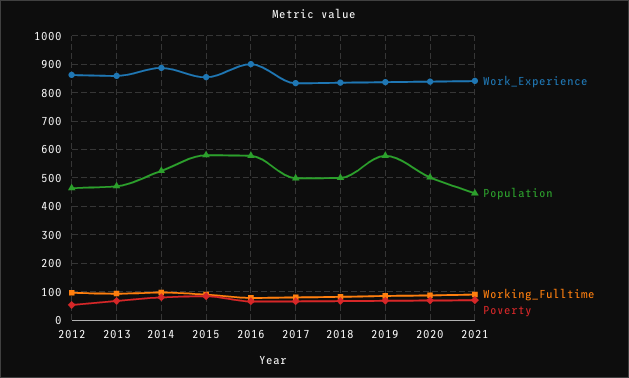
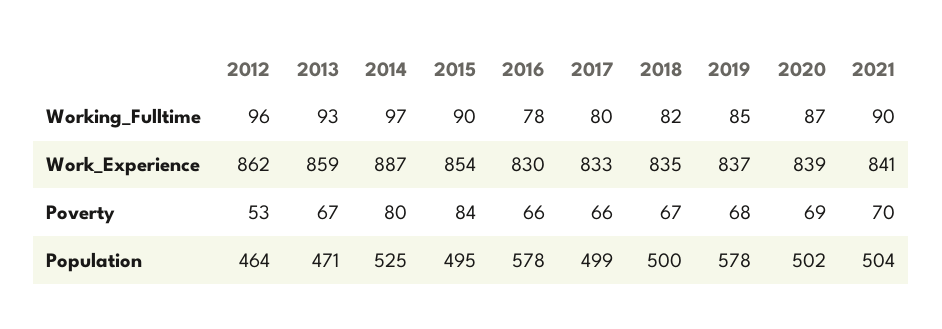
Population, 2015: 575 -> 495
Work_Experience, 2016: 900 -> 830
Population, 2021: 450 -> 504

